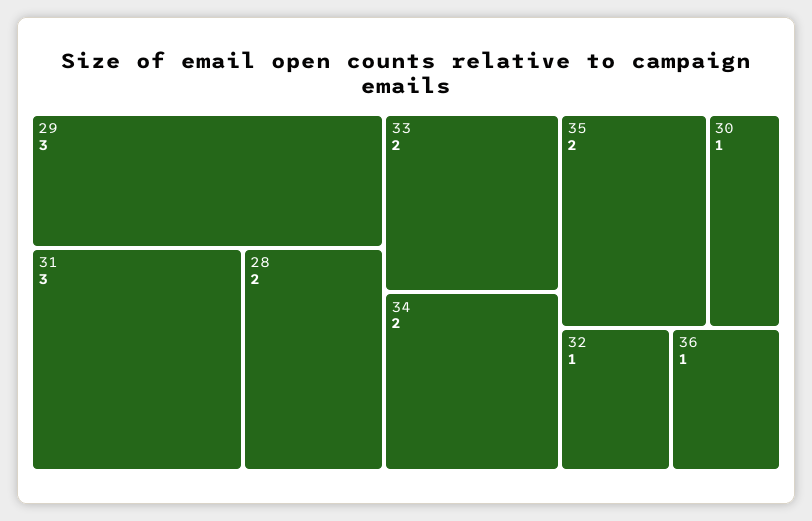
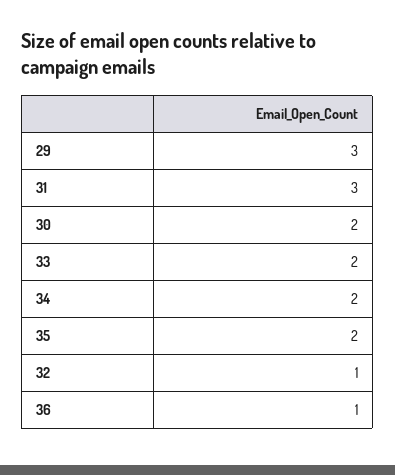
28: 2 -> none
30: 1 -> 2

